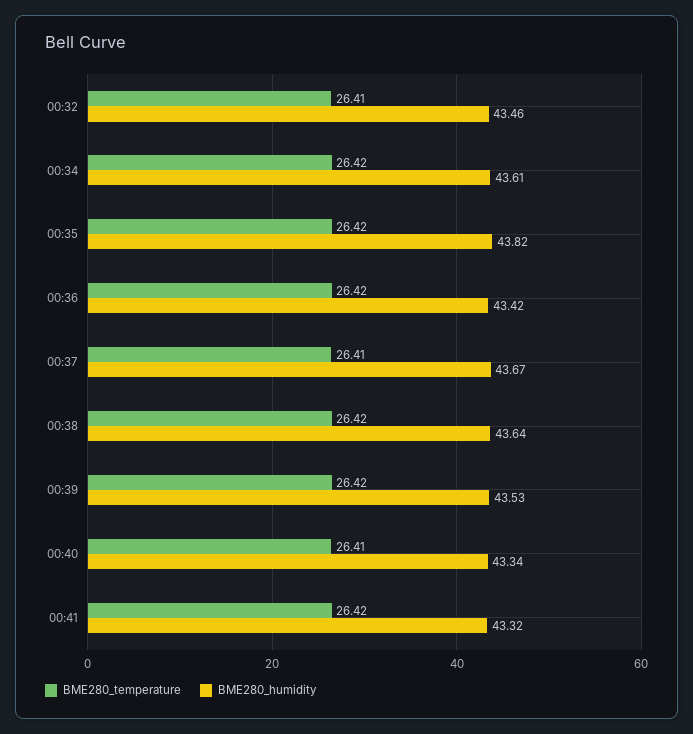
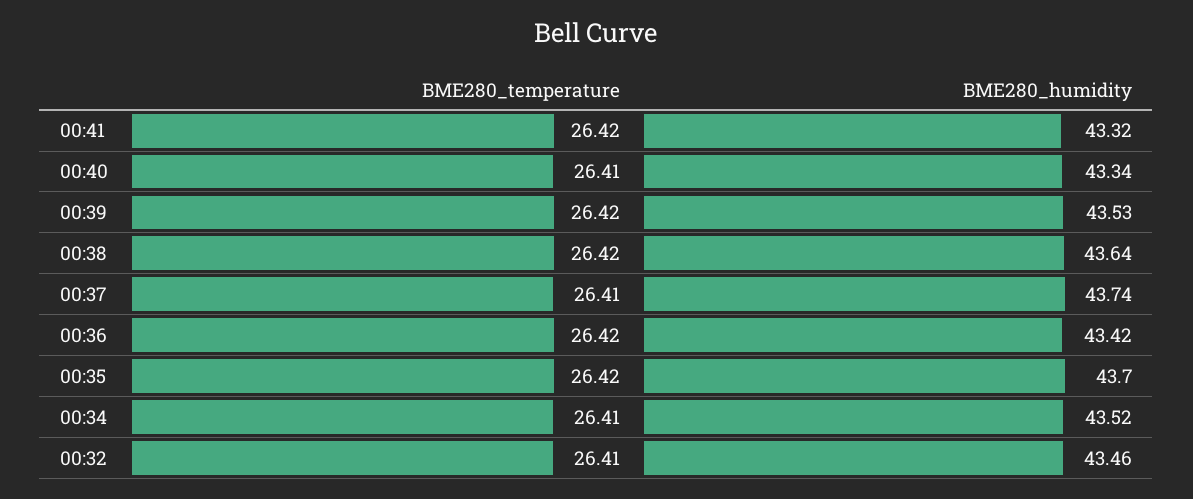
BME280_temperature, 00:34: 26.42 -> 26.41
BME280_humidity, 00:34: 43.61 -> 43.52
BME280_humidity, 00:35: 43.82 -> 43.7
BME280_humidity, 00:37: 43.67 -> 43.74

